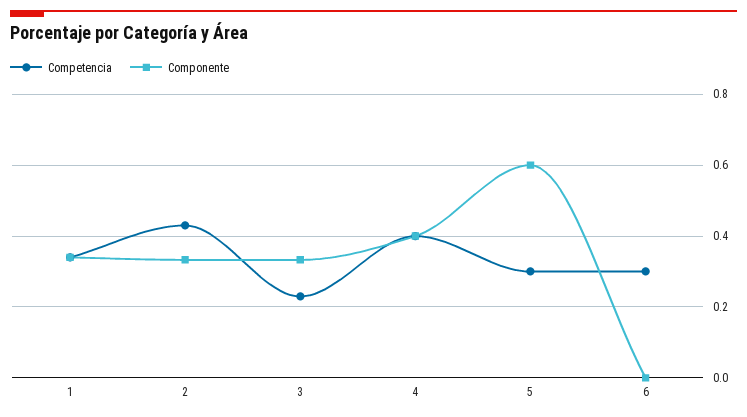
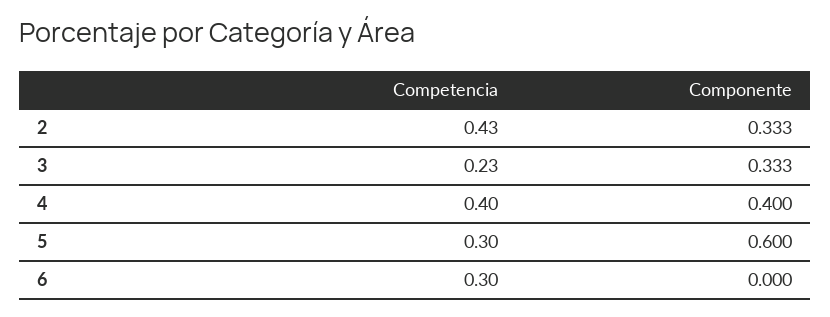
Competencia, 1: 0.34 -> none
Componente, 1: 0.34 -> none

